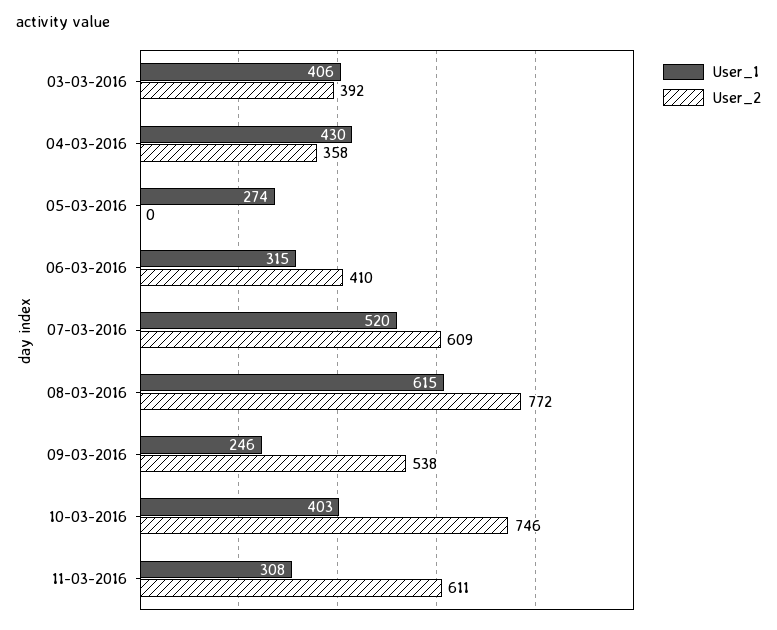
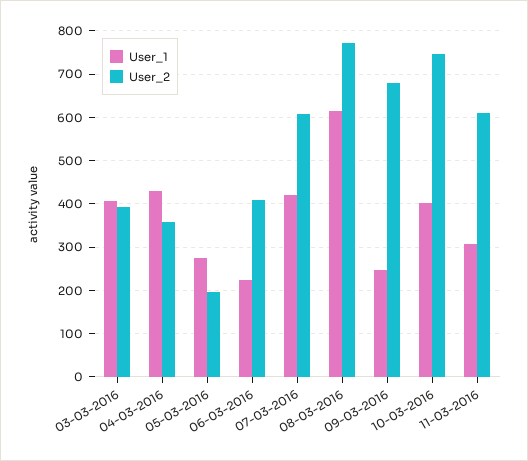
User_2, 05-03-2016: 0 -> 200
User_1, 06-03-2016: 315 -> 220
User_1, 07-03-2016: 520 -> 420
User_2, 09-03-2016: 538 -> 680

